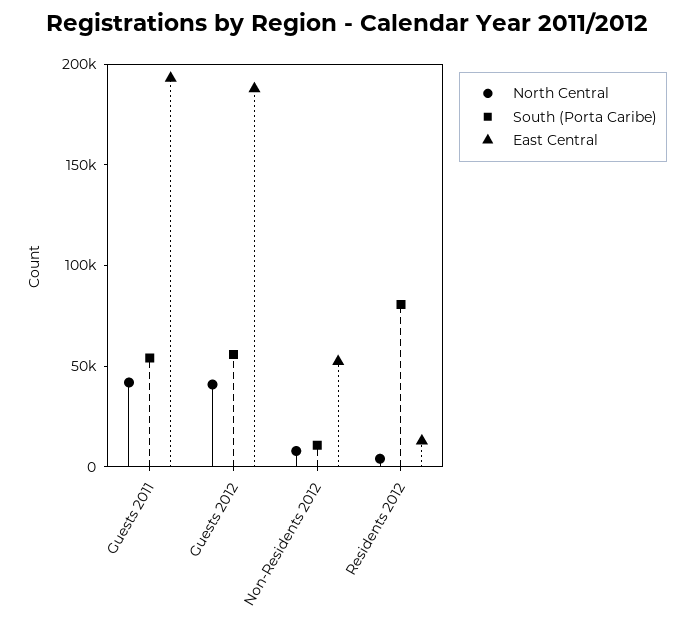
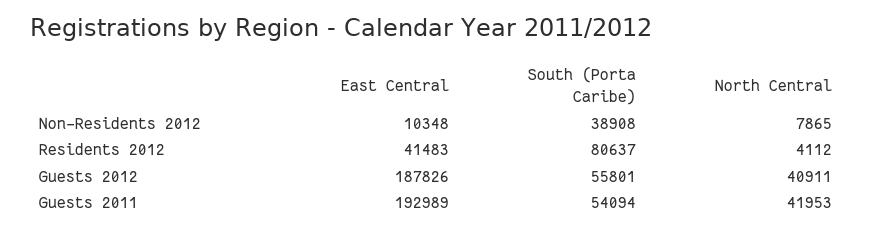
South (Porta Caribe), Non-Residents 2012: 10000 -> 38908
East Central, Non-Residents 2012: 50000 -> 10348
East Central, Residents 2012: 10000 -> 41483

